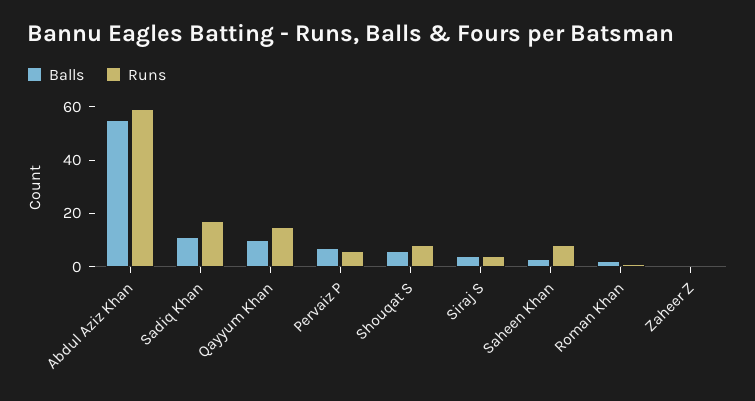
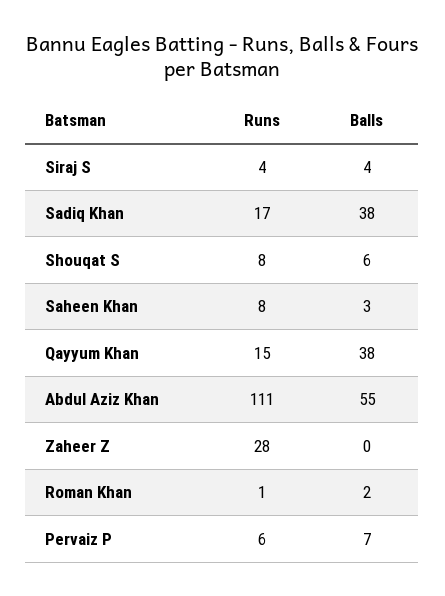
Runs, Abdul Aziz Khan: 60 -> 111
Balls, Sadiq Khan: 10 -> 38
Balls, Qayyum Khan: 10 -> 38
Runs, Zaheer Z: 0 -> 28

